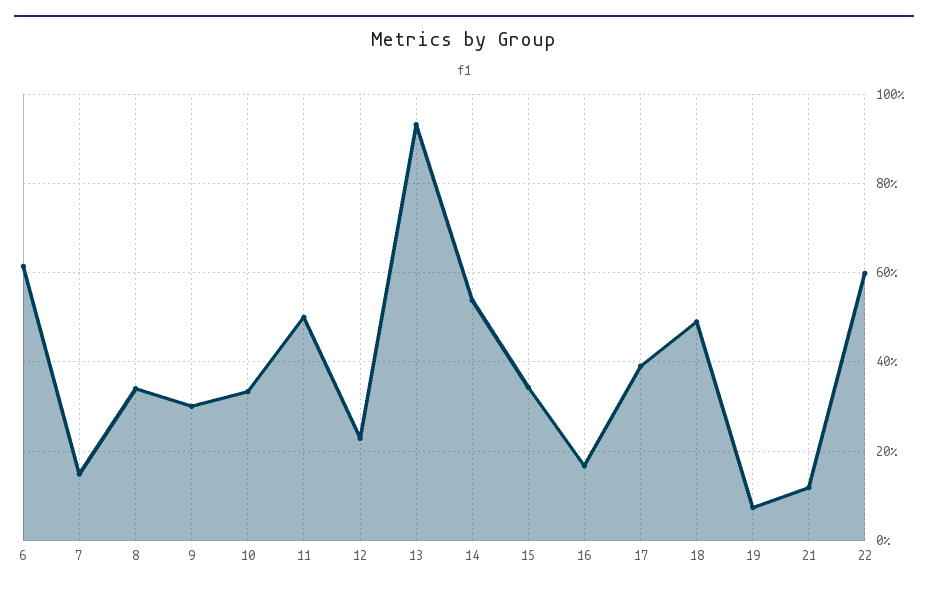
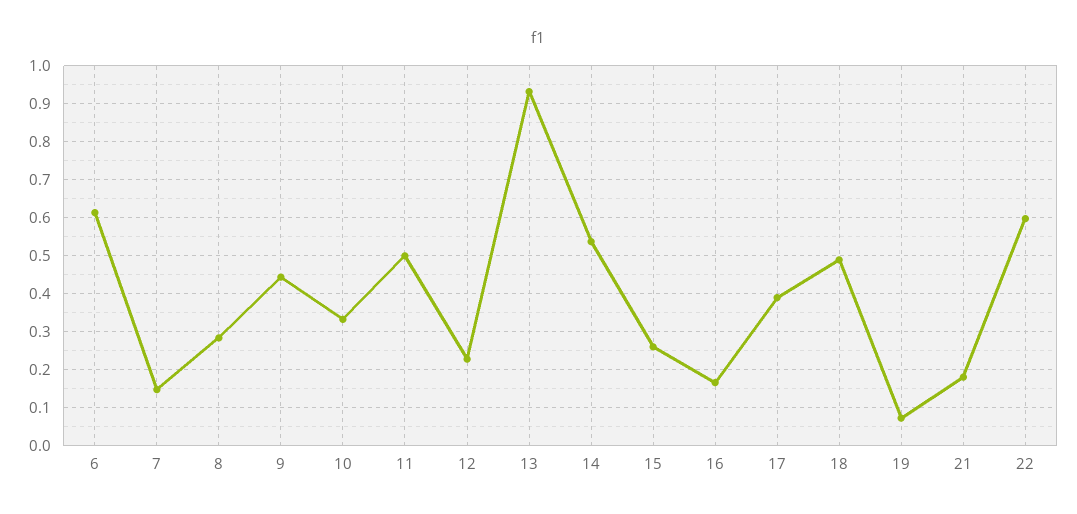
8: 0.34 -> 0.28
9: 0.3 -> 0.44
15: 0.34 -> 0.26
21: 0.12 -> 0.18

